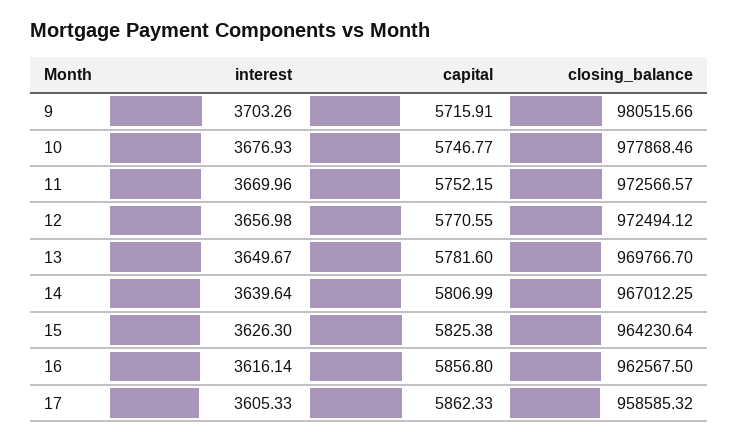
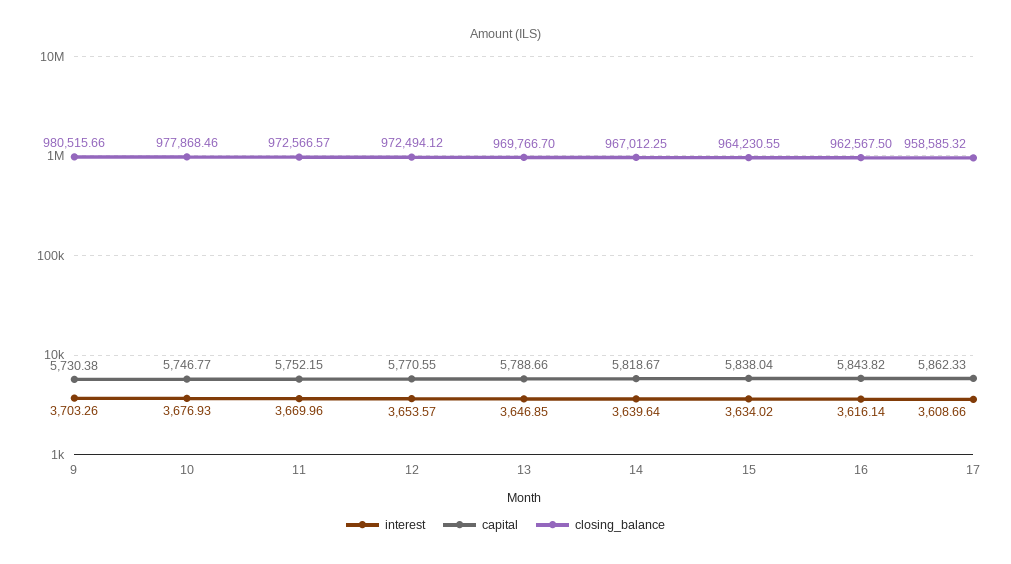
capital, 9: 5715.91 -> 5730.38
interest, 12: 3656.98 -> 3653.57
interest, 13: 3649.67 -> 3646.85
capital, 13: 5781.6 -> 5788.66
capital, 14: 5806.99 -> 5818.67
interest, 15: 3626.3 -> 3634.02
capital, 15: 5825.38 -> 5838.04
closing_balance, 15: 964230.64 -> 964230.55
capital, 16: 5856.8 -> 5843.82
interest, 17: 3605.33 -> 3608.66

